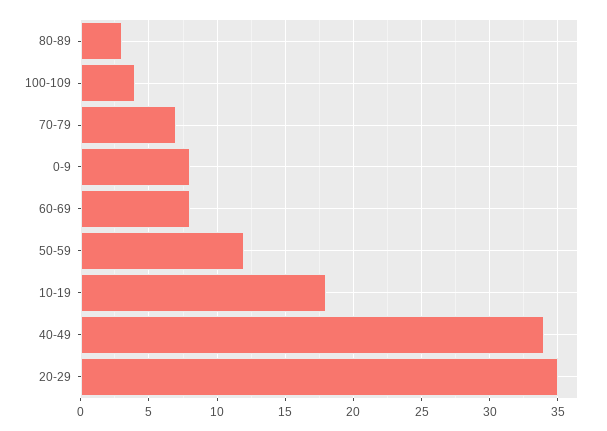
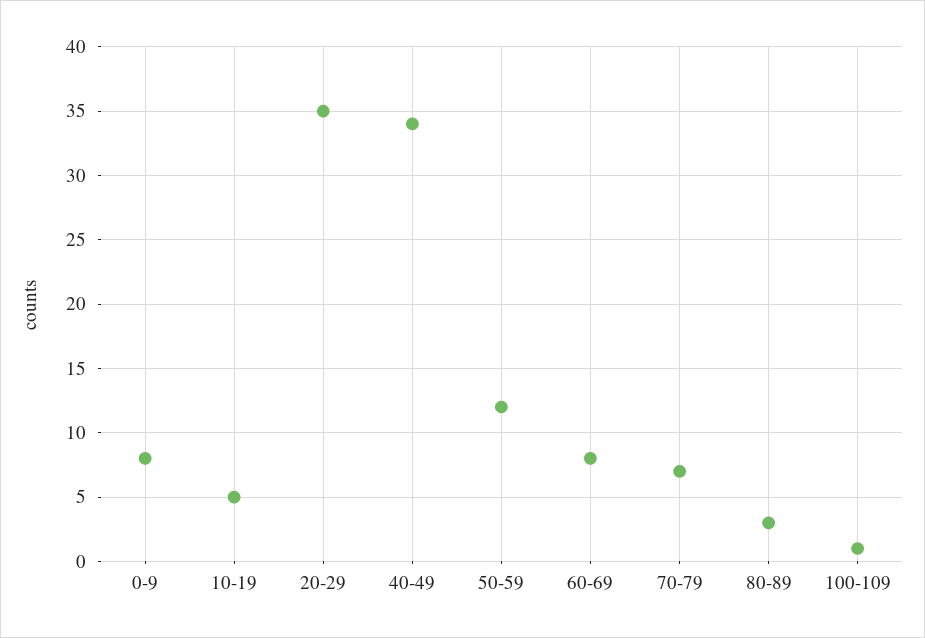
100-109: 4 -> 1
10-19: 18 -> 5

